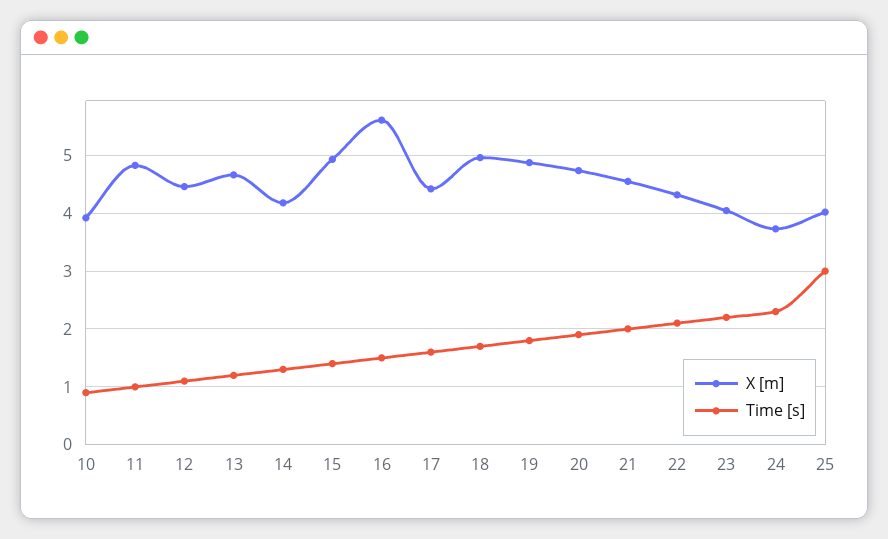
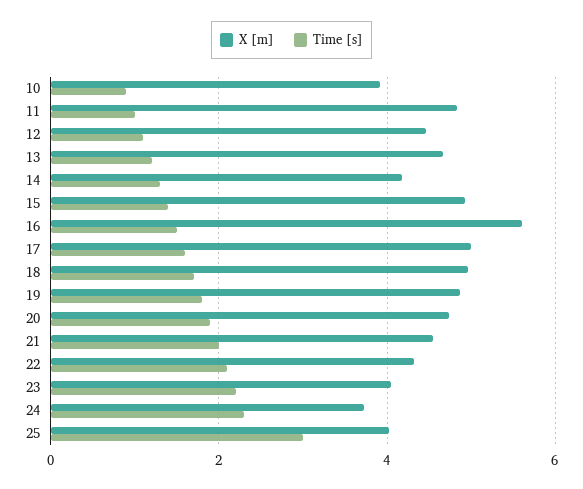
X [m], 17: 4.4 -> 5

